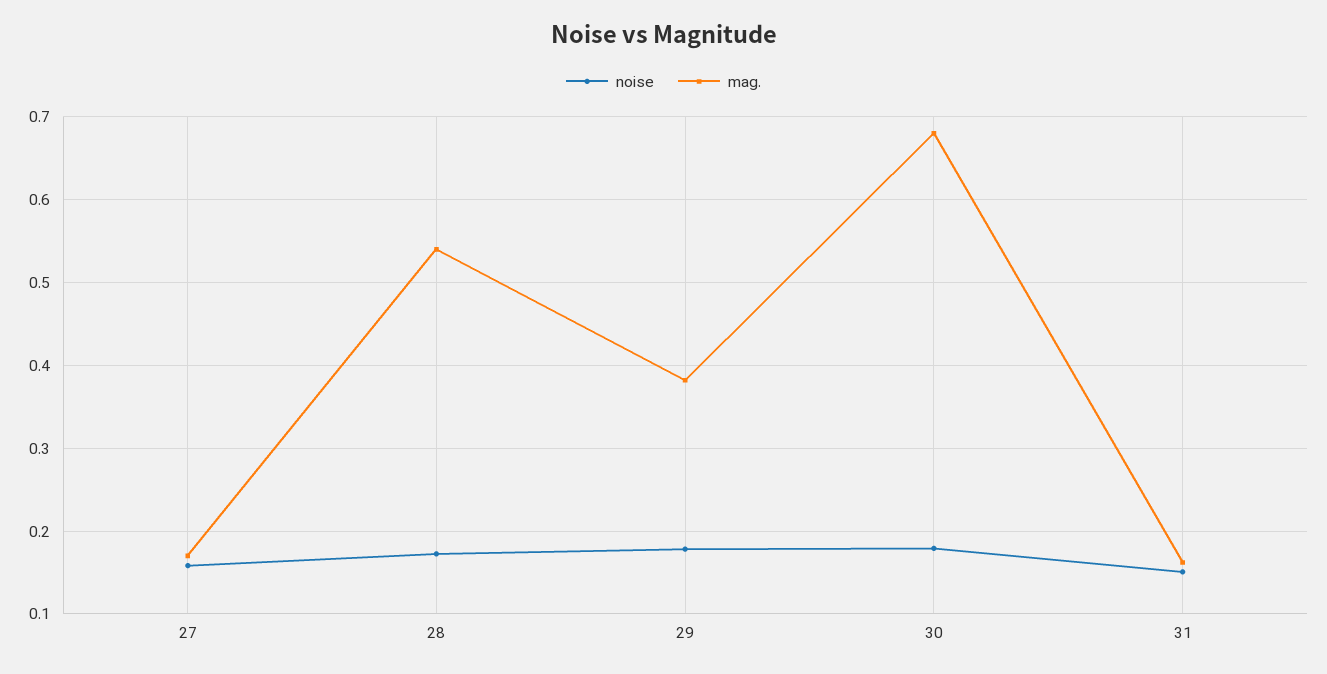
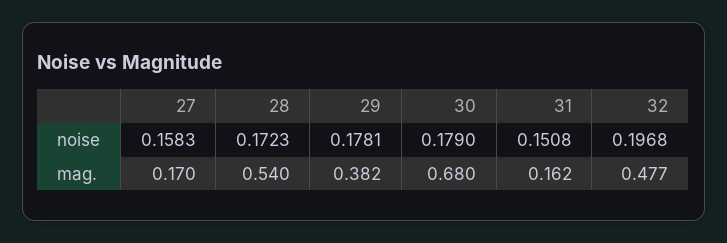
noise, 32: none -> 0.1968
mag., 32: none -> 0.477

